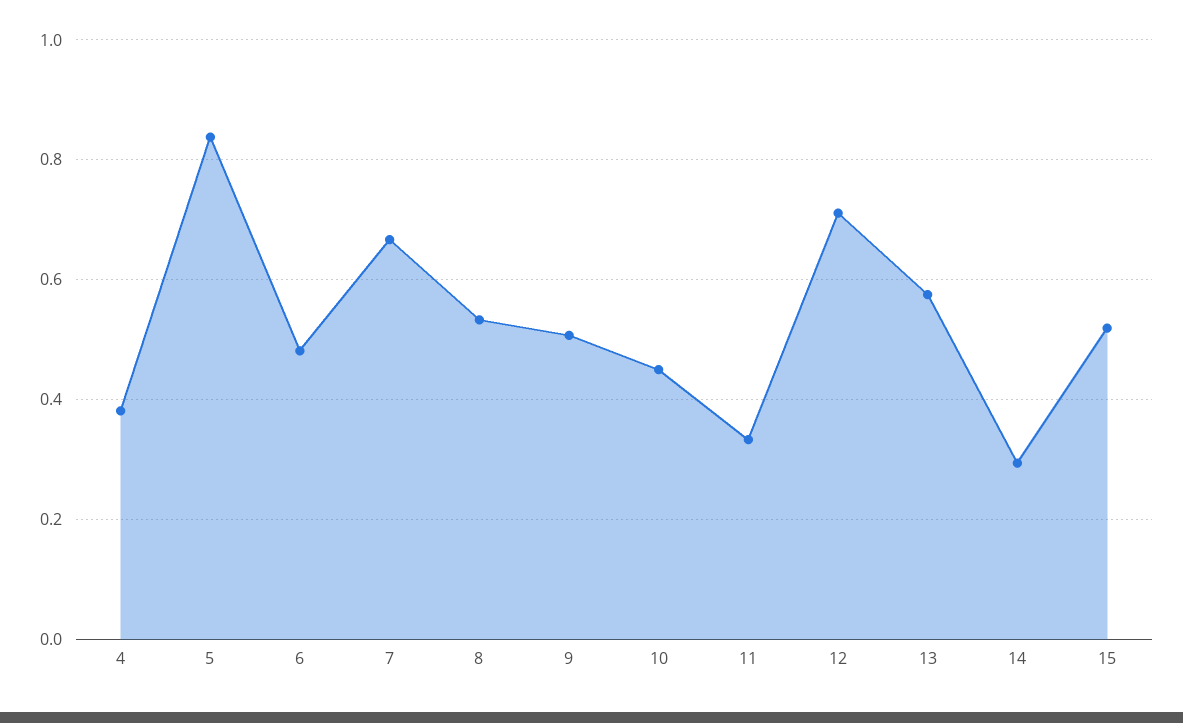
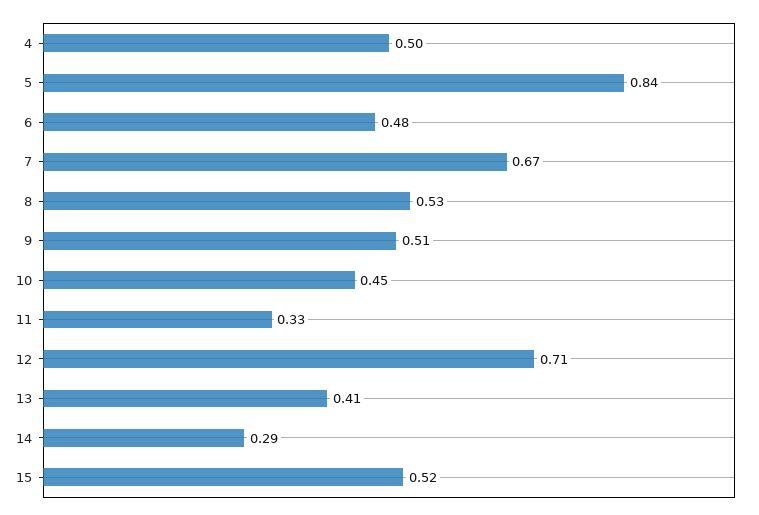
4: 0.38 -> 0.5
13: 0.58 -> 0.41

